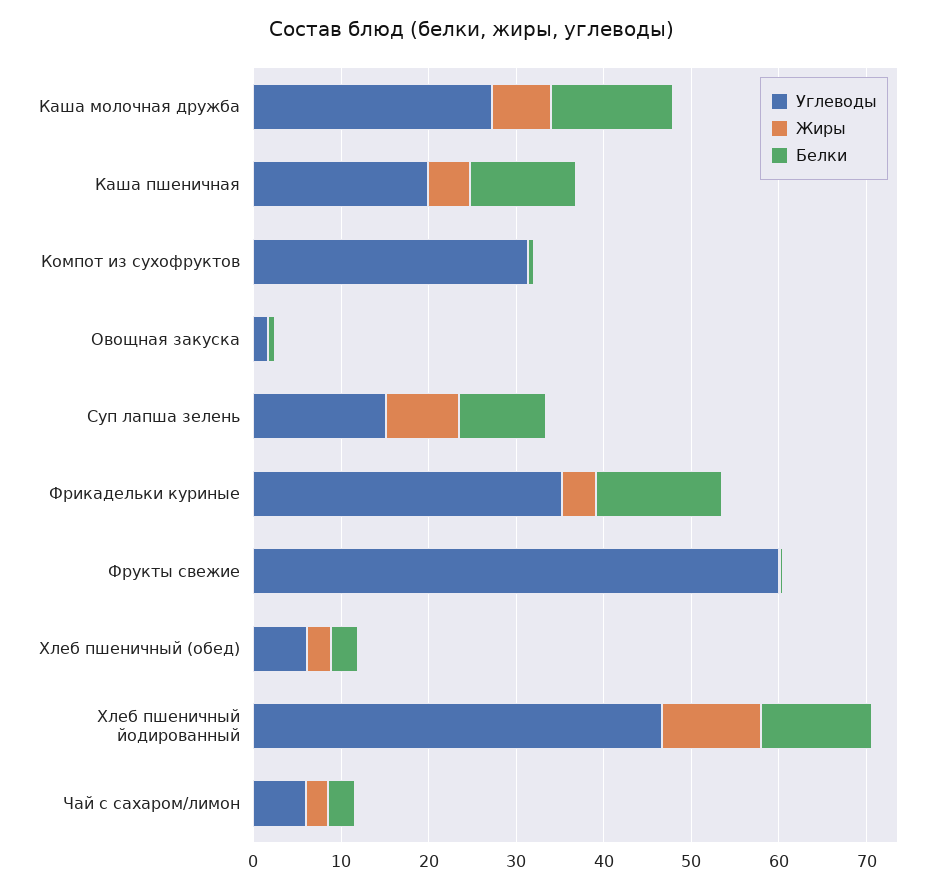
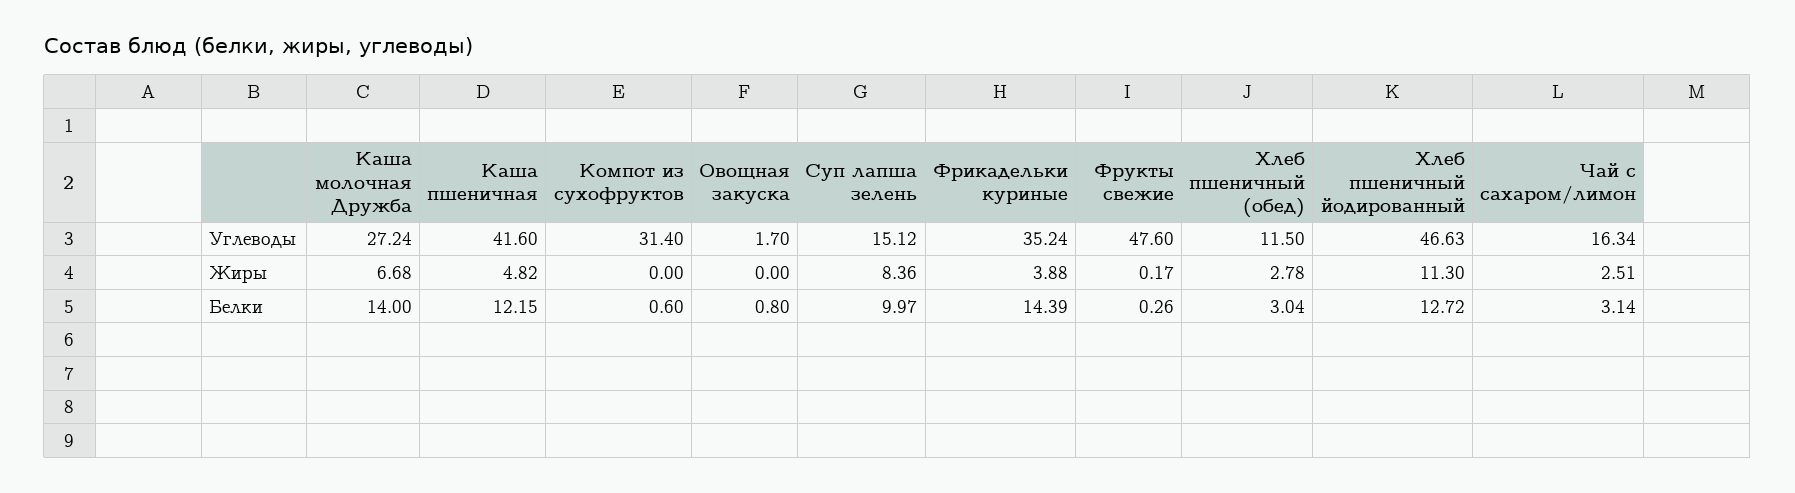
Углеводы, Каша пшеничная: 20 -> 41.6
Углеводы, Фрукты свежие: 60 -> 47.6
Углеводы, Хлеб пшеничный (обед): 6 -> 11.5
Углеводы, Чай с сахаром/лимон: 6 -> 16.34

